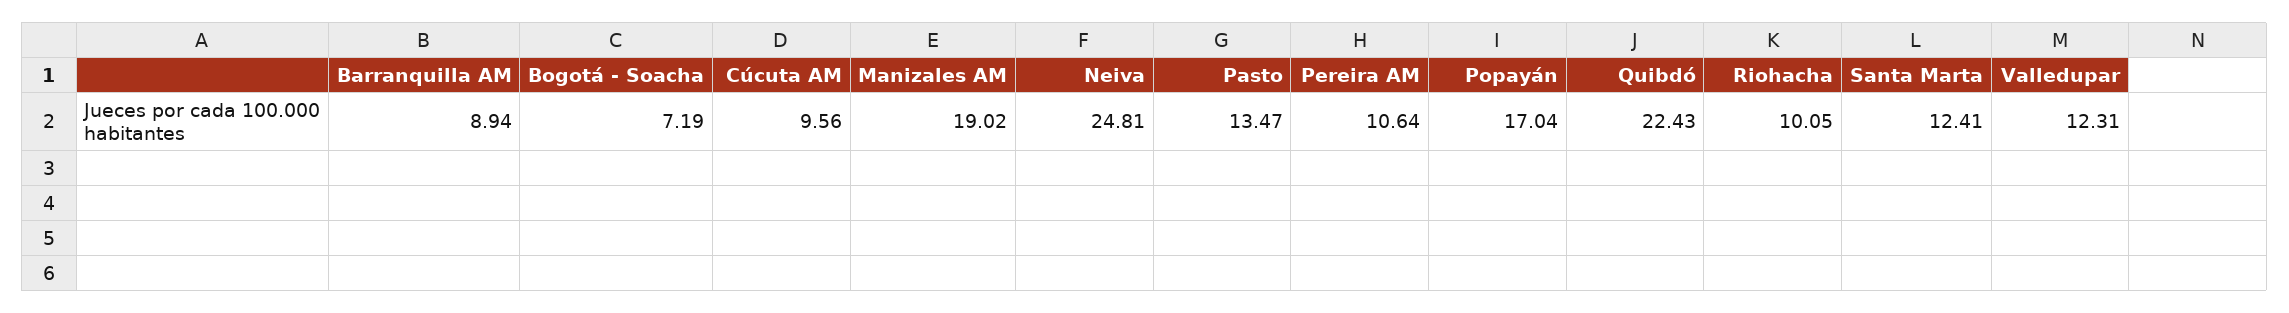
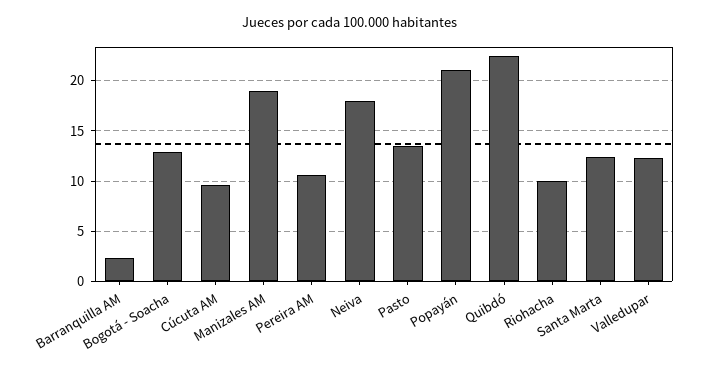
Barranquilla AM: 8.94 -> 2
Bogotá - Soacha: 7.19 -> 13
Neiva: 24.81 -> 18
Popayán: 17.04 -> 21

